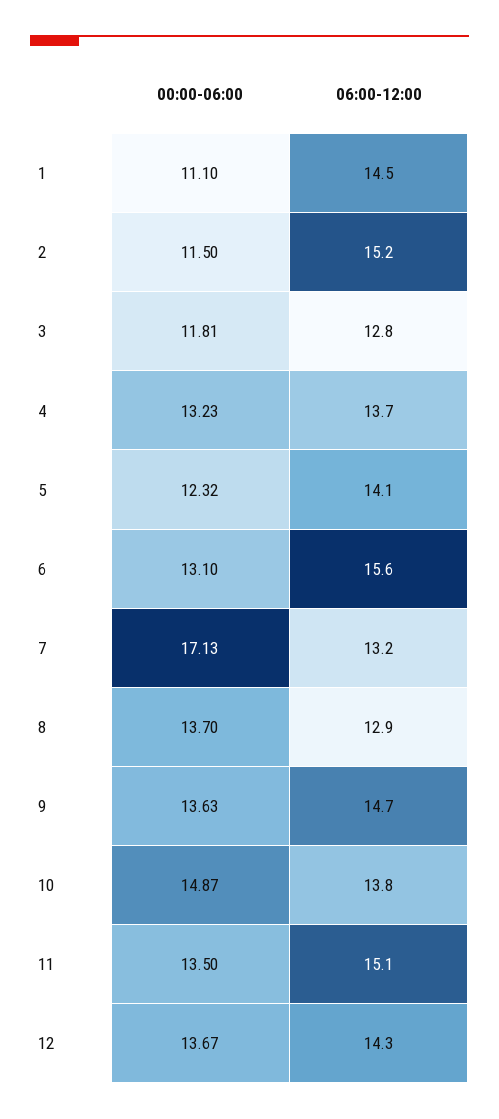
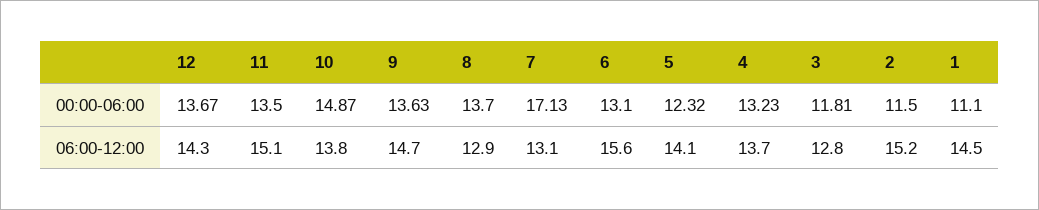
06:00-12:00, 7: 13.2 -> 13.1

